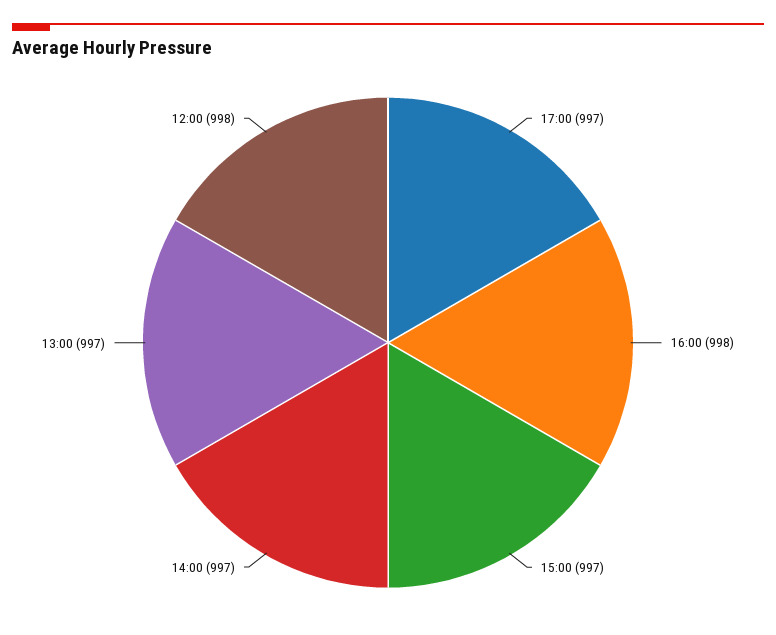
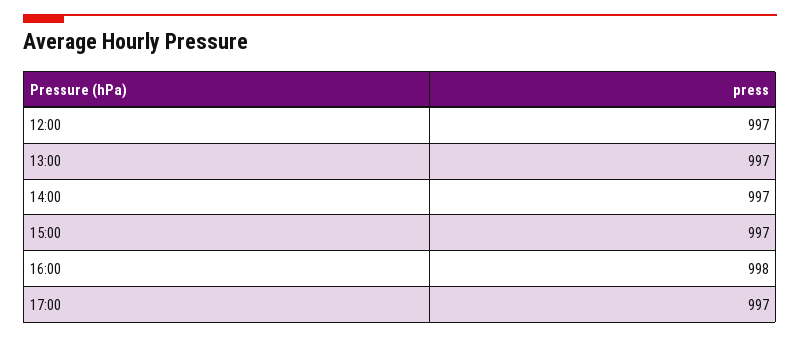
12:00: 998 -> 997

